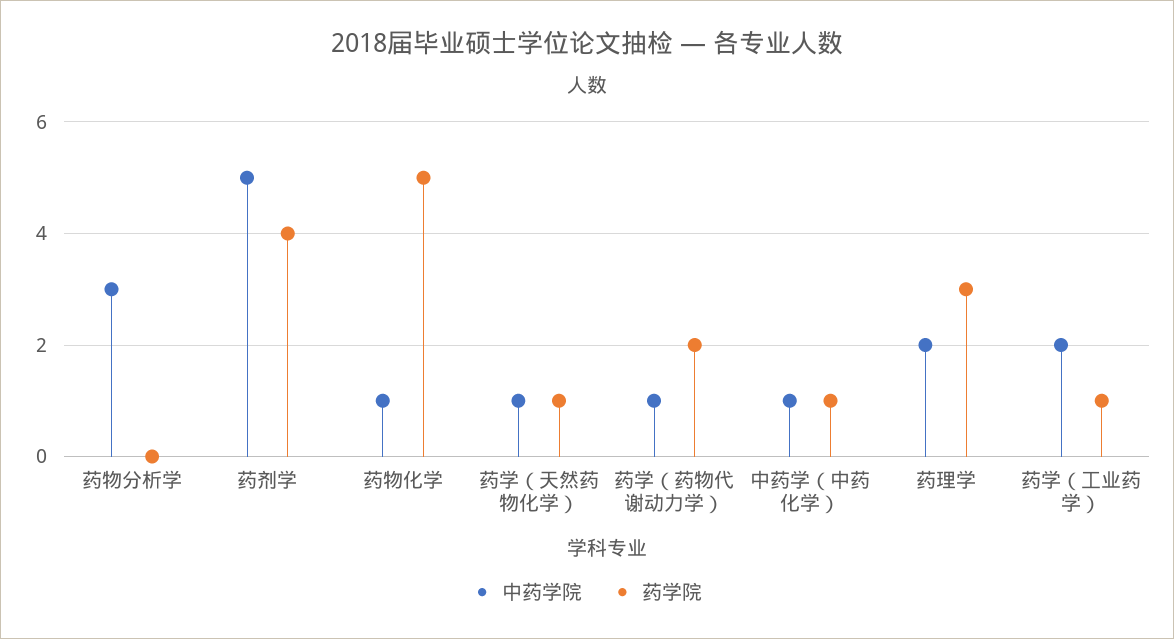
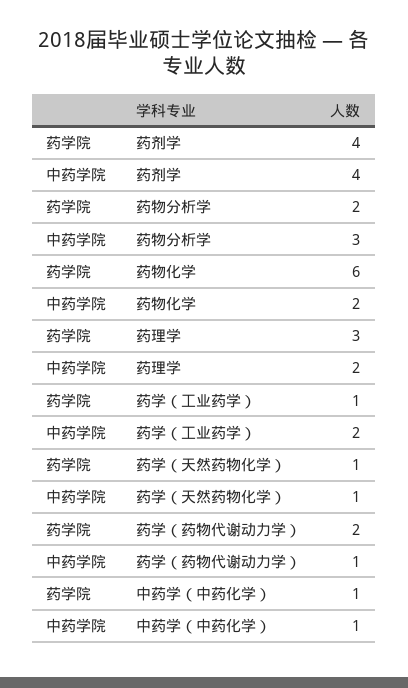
药学院, 药物分析学: 0 -> 2
中药学院, 药剂学: 5 -> 4
中药学院, 药物化学: 1 -> 2
药学院, 药物化学: 5 -> 6

